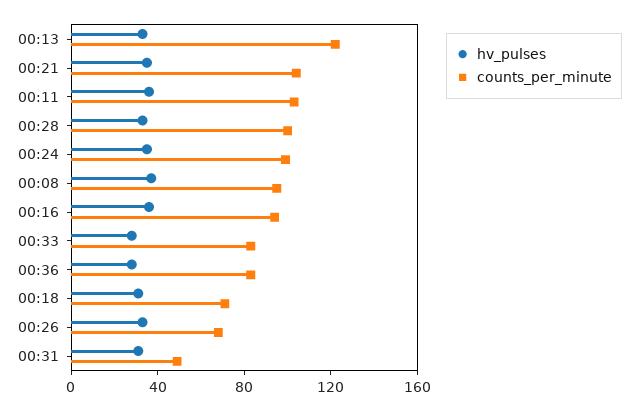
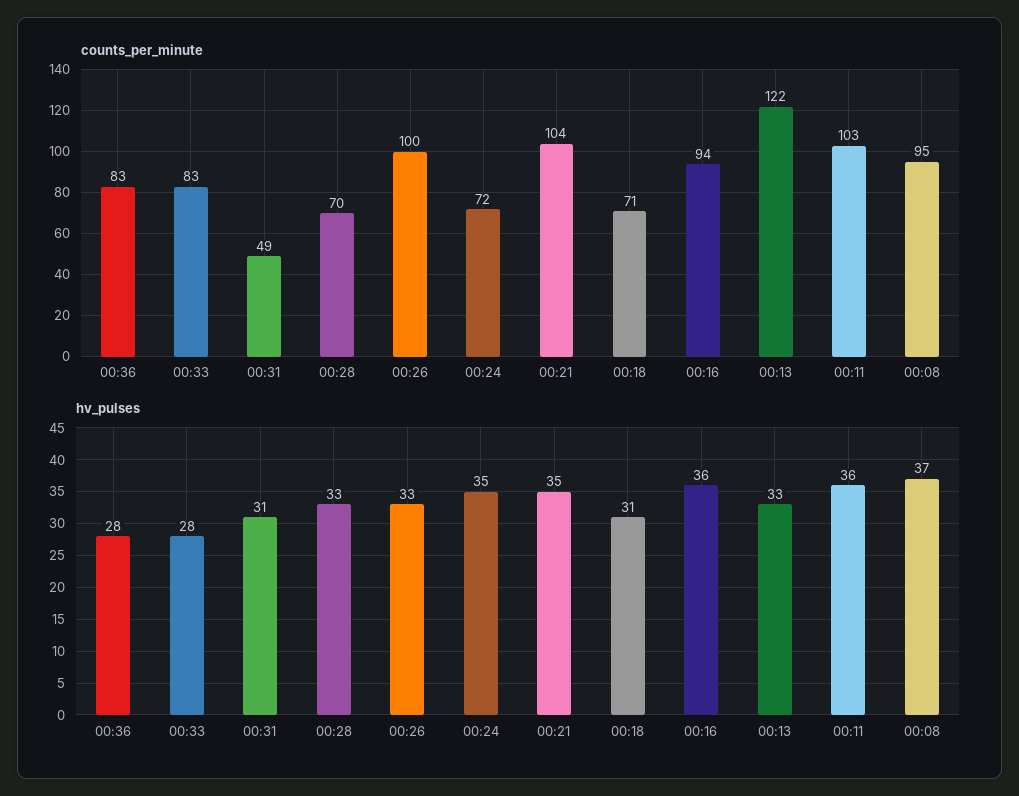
counts_per_minute, 00:28: 100 -> 70
counts_per_minute, 00:24: 100 -> 72
counts_per_minute, 00:26: 70 -> 100

